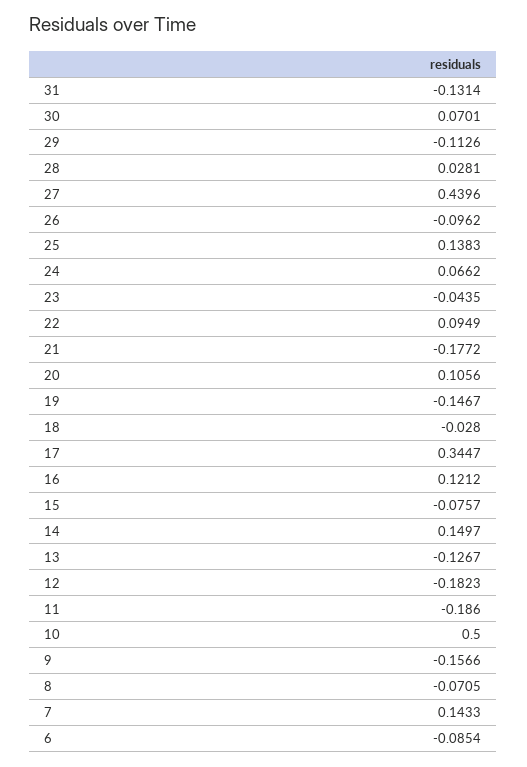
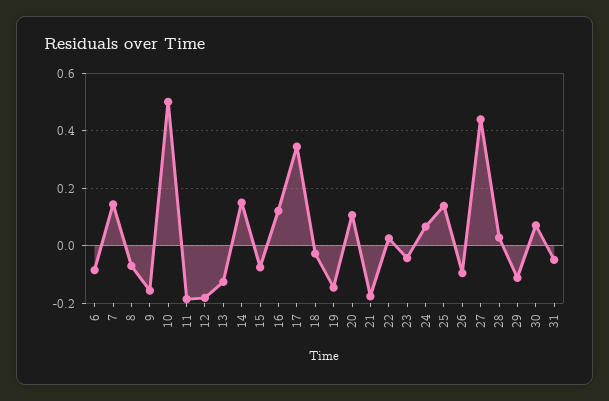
31: -0.1314 -> -0.05
22: 0.0949 -> 0.025

